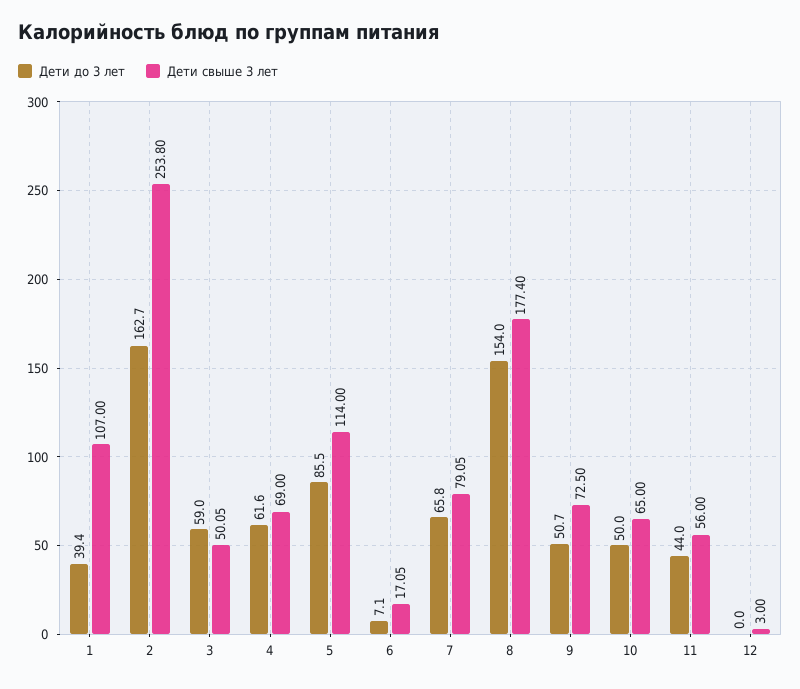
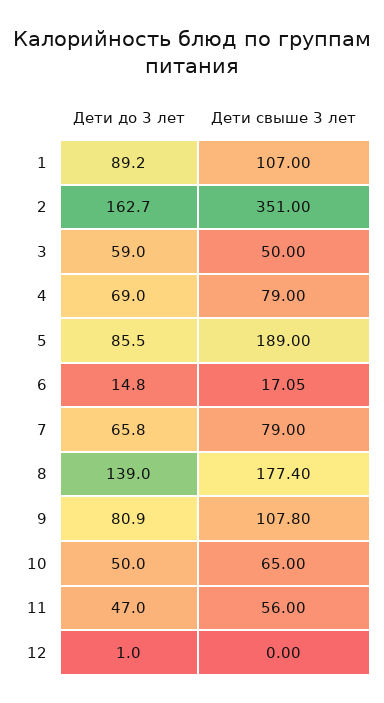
Дети до 3 лет, 1: 39.4 -> 89.2
Дети свыше 3 лет, 2: 253.8 -> 351
Дети свыше 3 лет, 3: 50.05 -> 50
Дети до 3 лет, 4: 61.6 -> 69
Дети свыше 3 лет, 4: 69 -> 79
Дети свыше 3 лет, 5: 114 -> 189
Дети до 3 лет, 6: 7.1 -> 14.8
Дети свыше 3 лет, 7: 79.05 -> 79
Дети до 3 лет, 8: 154 -> 139
Дети до 3 лет, 9: 50.7 -> 80.9
Дети свыше 3 лет, 9: 72.5 -> 107.8
Дети до 3 лет, 11: 44 -> 47
Дети до 3 лет, 12: 0 -> 1
Дети свыше 3 лет, 12: 3 -> 0

